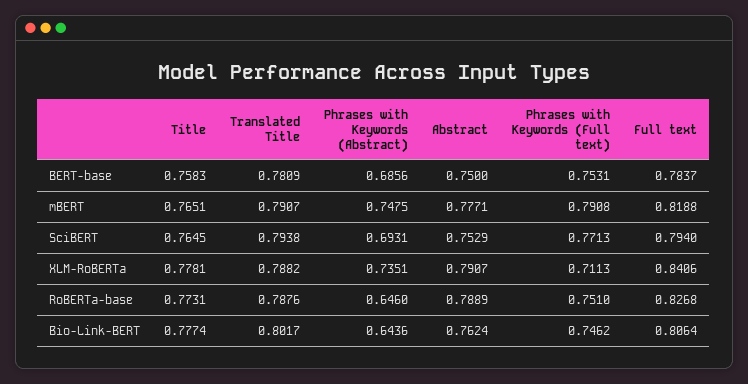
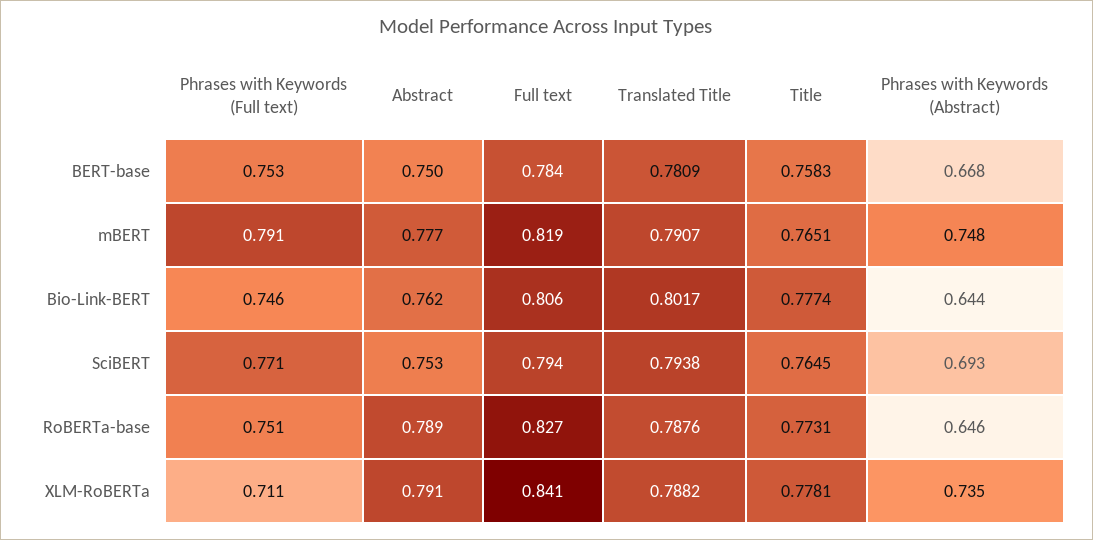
Phrases with Keywords (Abstract), BERT-base: 0.6856 -> 0.668

